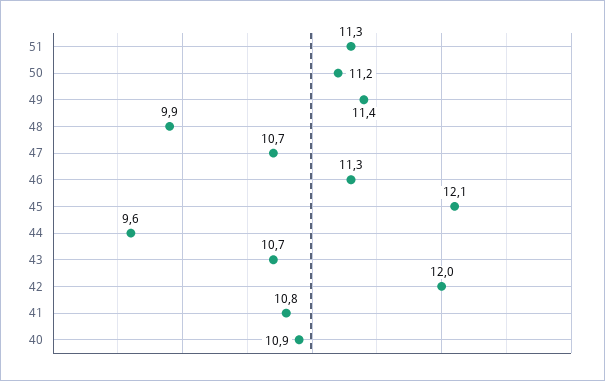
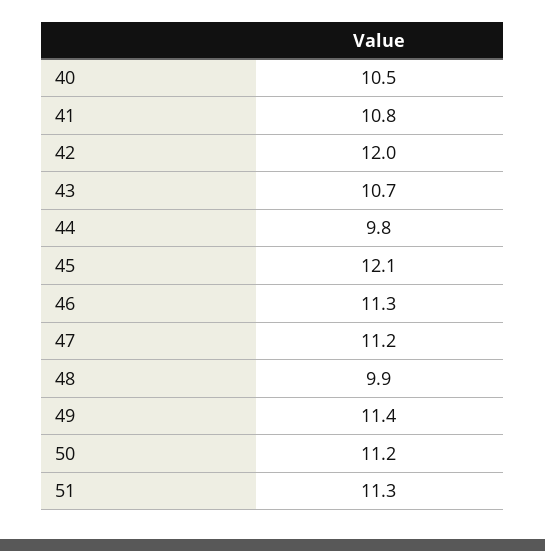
47: 10.7 -> 11.2
44: 9.6 -> 9.8
40: 10.9 -> 10.5

